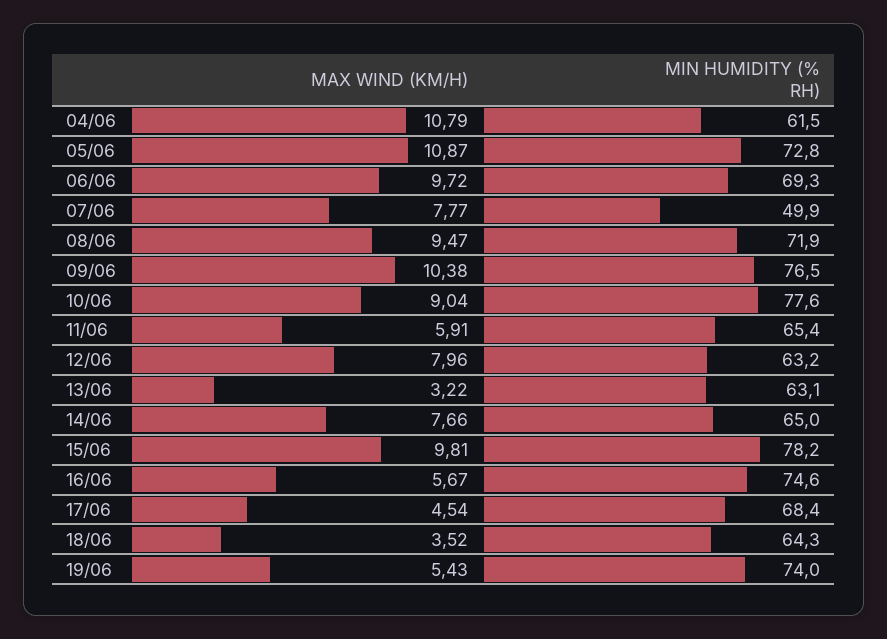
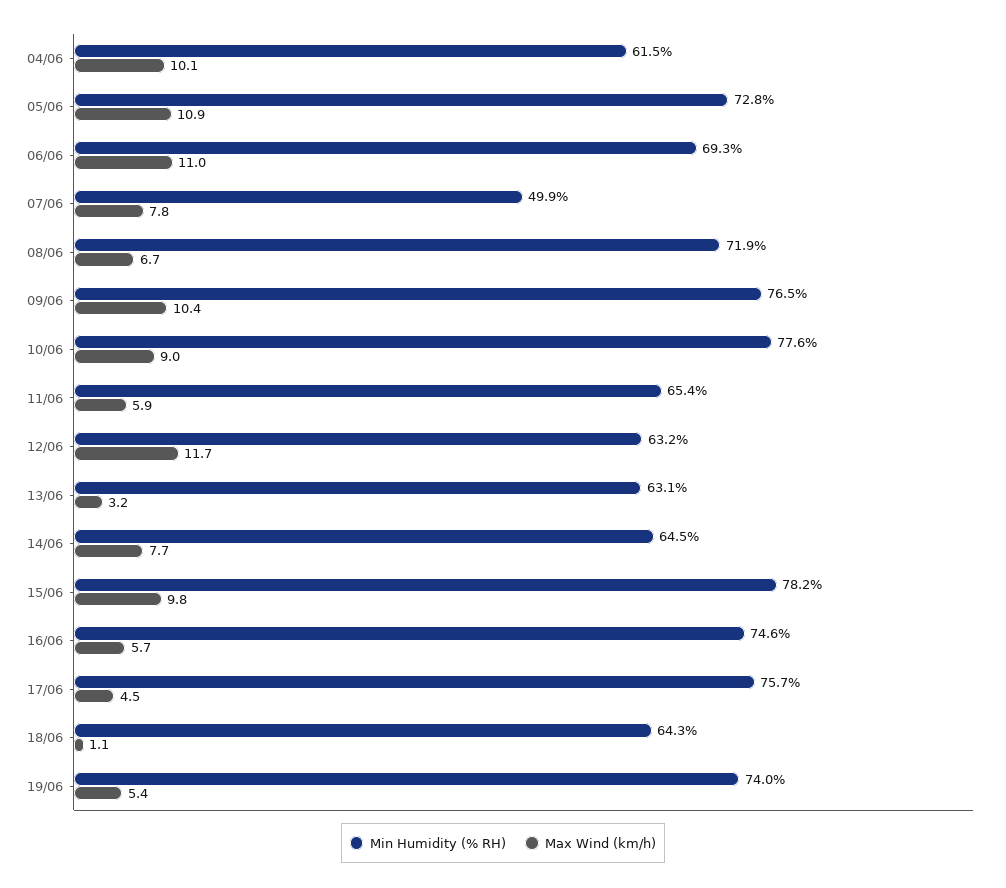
MAX WIND (KM/H), 04/06: 10.79 -> 10.1
MAX WIND (KM/H), 06/06: 9.72 -> 11
MAX WIND (KM/H), 08/06: 9.47 -> 6.7
MAX WIND (KM/H), 12/06: 7.96 -> 11.7
MIN HUMIDITY (% RH), 14/06: 65 -> 64.5
MIN HUMIDITY (% RH), 17/06: 68.4 -> 75.7
MAX WIND (KM/H), 18/06: 3.52 -> 1.1

